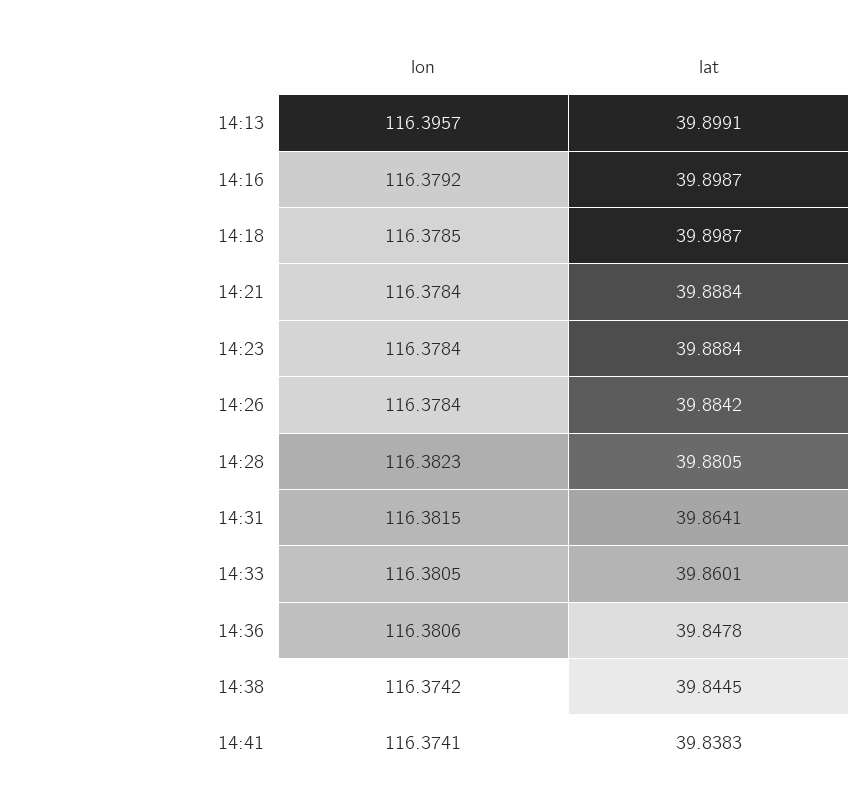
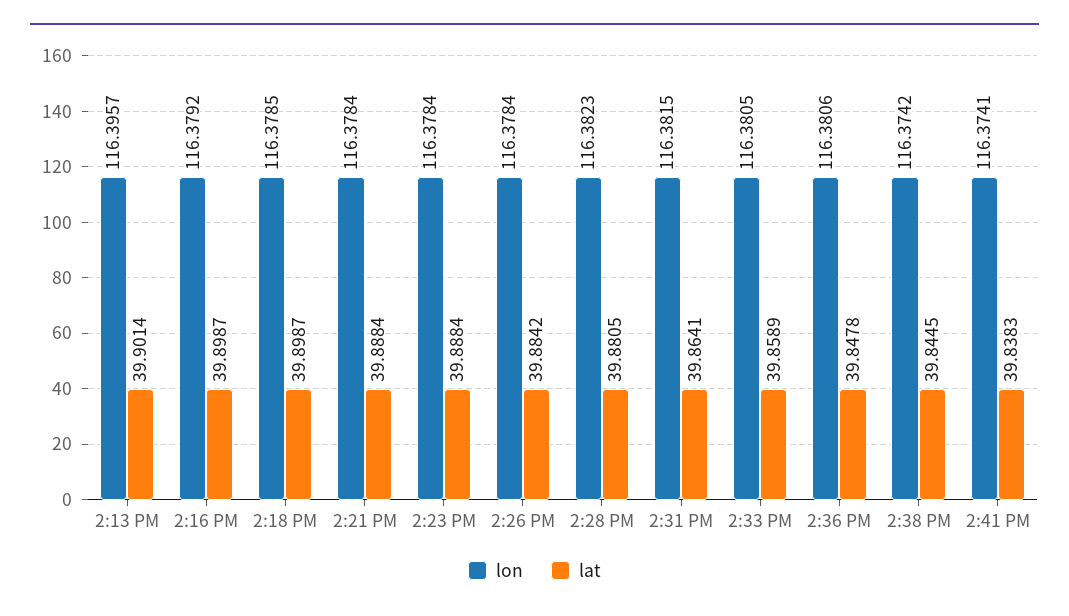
lat, 14:13: 39.8991 -> 39.9014
lat, 14:33: 39.8601 -> 39.8589

